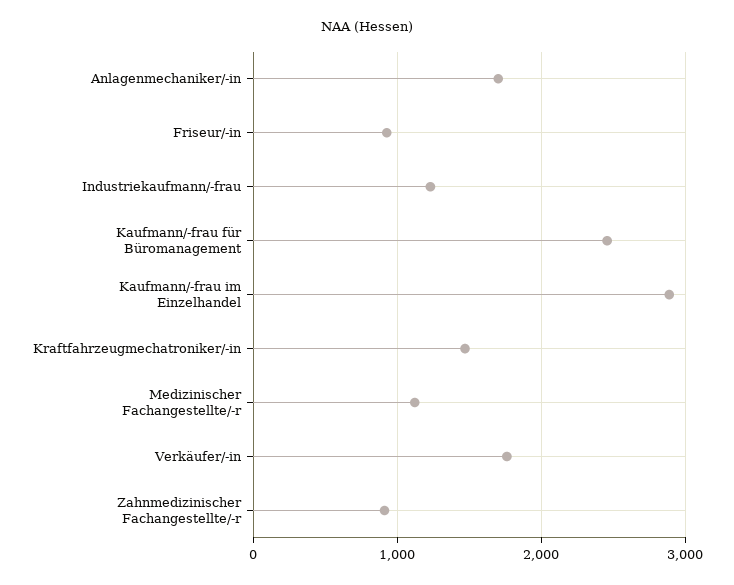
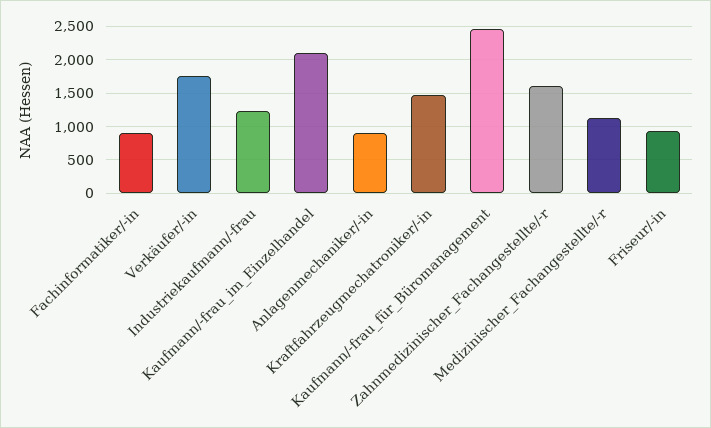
Anlagenmechaniker/-in: 1700 -> 900
Kaufmann/-frau im Einzelhandel: 2900 -> 2100
Zahnmedizinischer Fachangestellte/-r: 900 -> 1600
Fachinformatiker/-in: none -> 900

